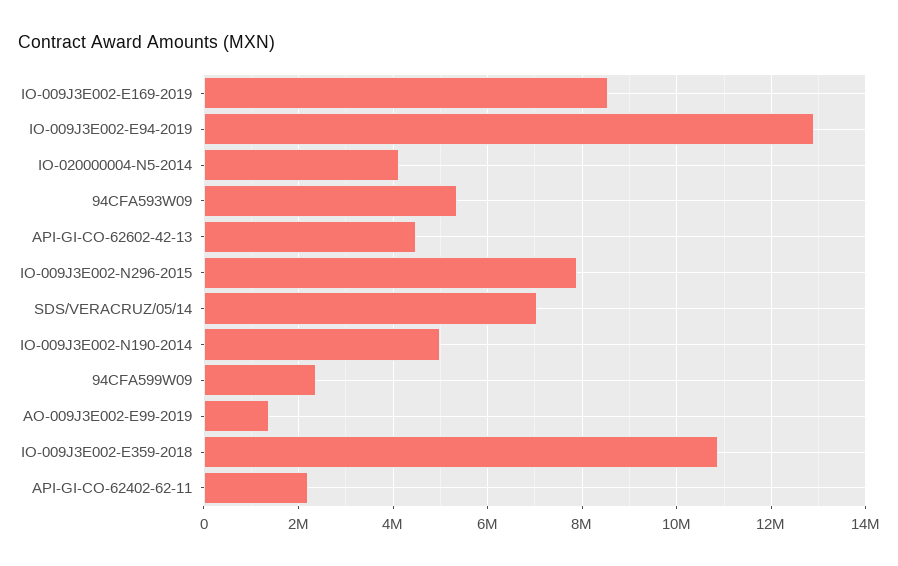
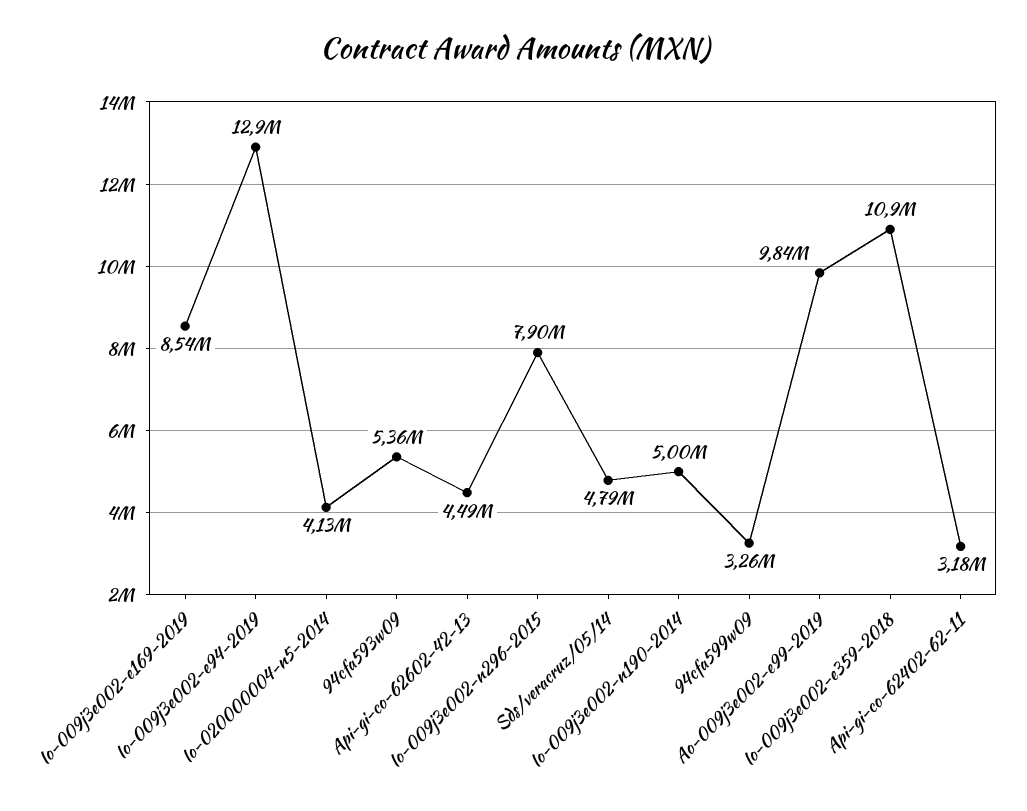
SDS/VERACRUZ/05/14: 7000000 -> 4790000
94CFA599W09: 2400000 -> 3260000
AO-009J3E002-E99-2019: 1400000 -> 9840000
API-GI-CO-62402-62-11: 2200000 -> 3180000

